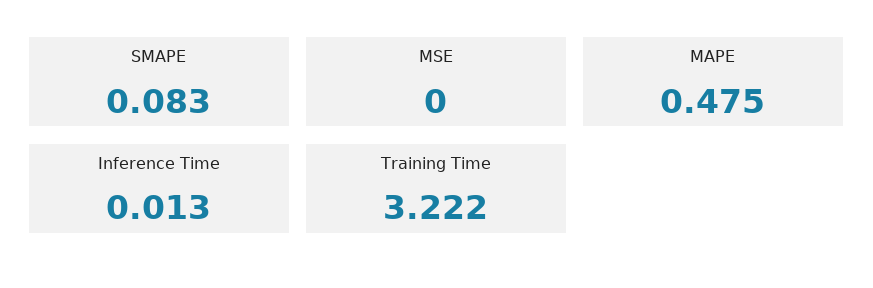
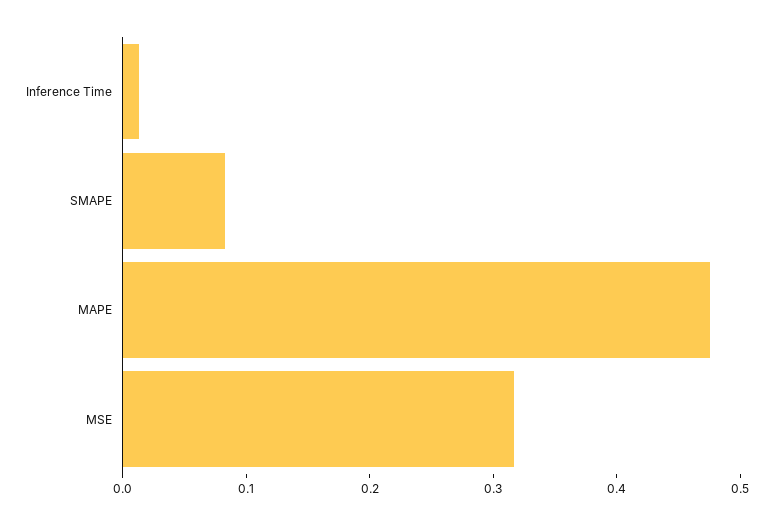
MSE: 0 -> 0.32
Training Time: 3.222 -> none

